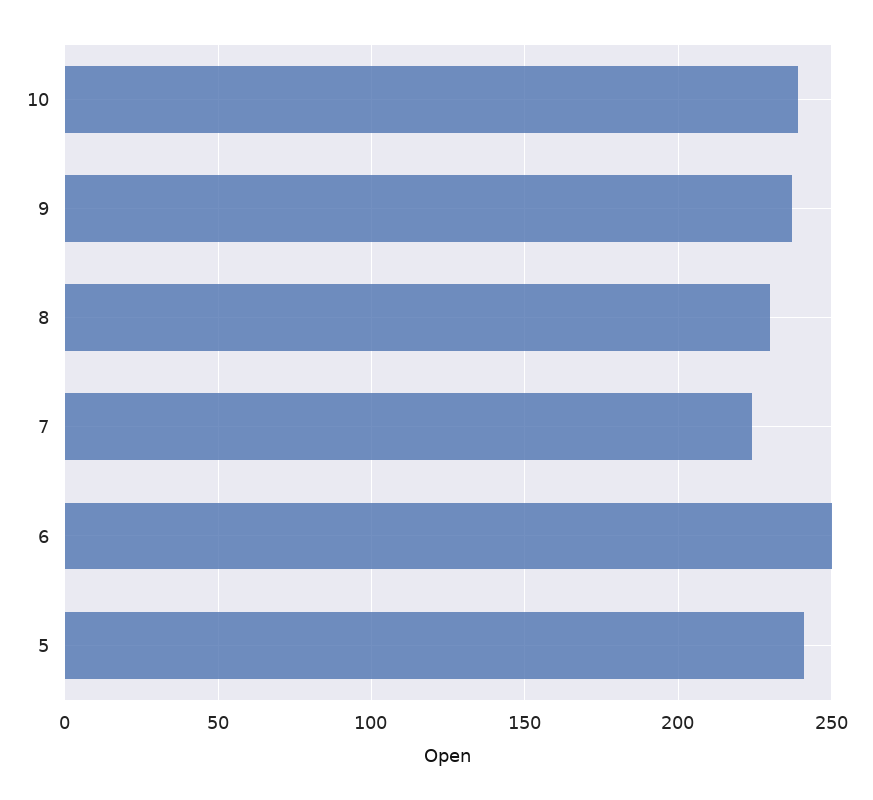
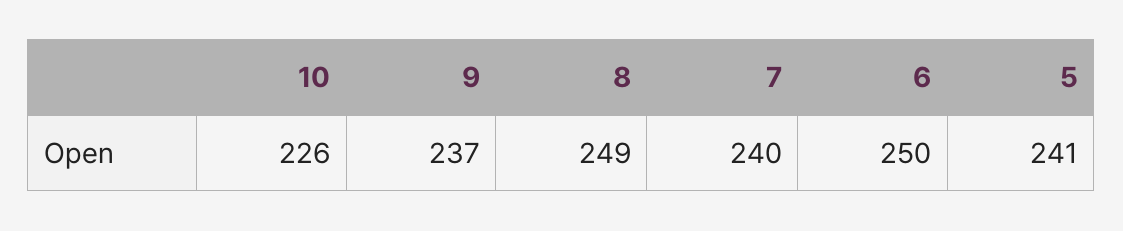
10: 240 -> 226
8: 230 -> 249
7: 225 -> 240

